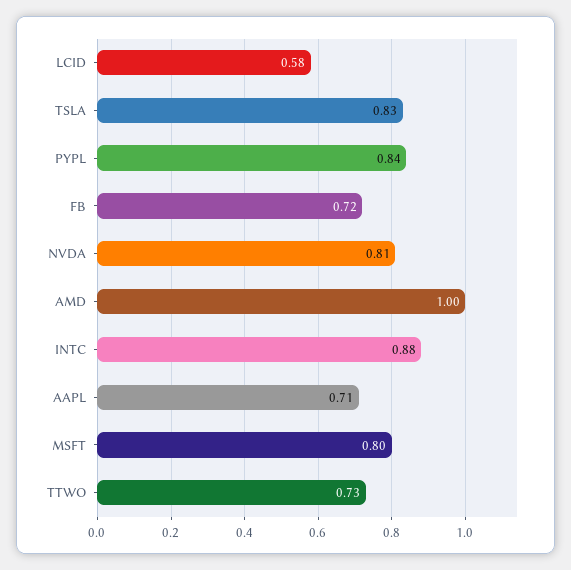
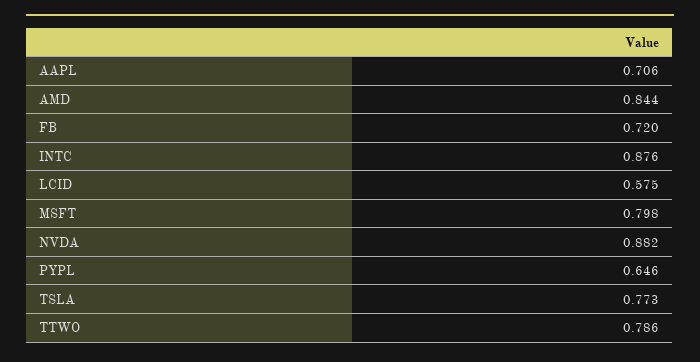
TSLA: 0.83 -> 0.773
PYPL: 0.84 -> 0.646
NVDA: 0.81 -> 0.882
AMD: 1 -> 0.844
TTWO: 0.73 -> 0.786

